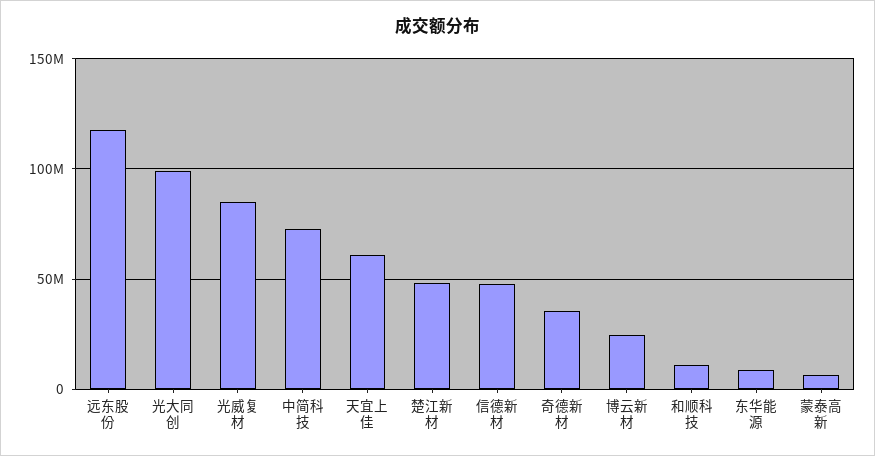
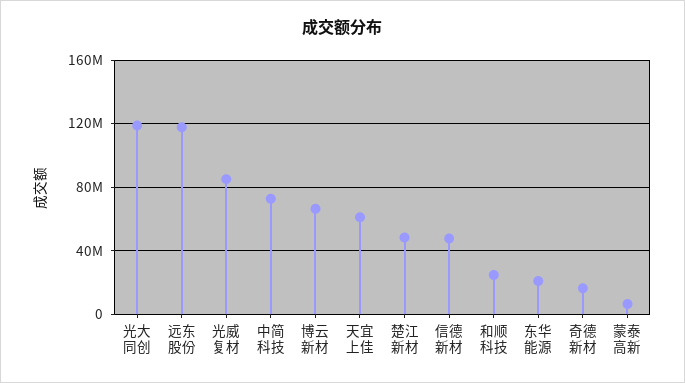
光大同创: 100000000 -> 120000000
奇德新材: 35000000 -> 15000000
博云新材: 25000000 -> 65000000
和顺科技: 10000000 -> 25000000
东华能源: 10000000 -> 20000000

